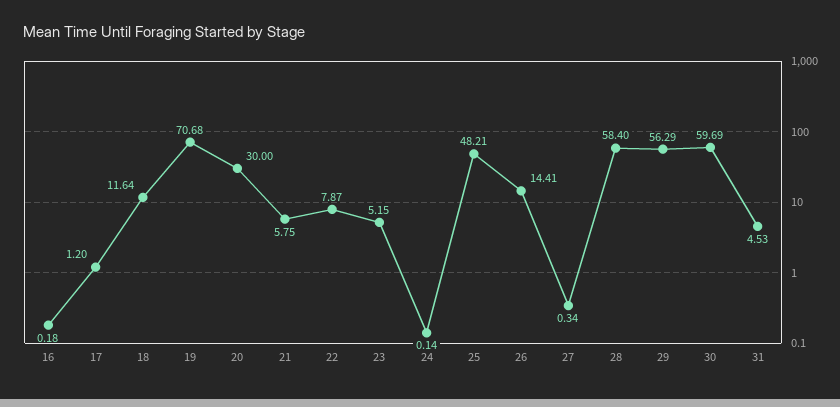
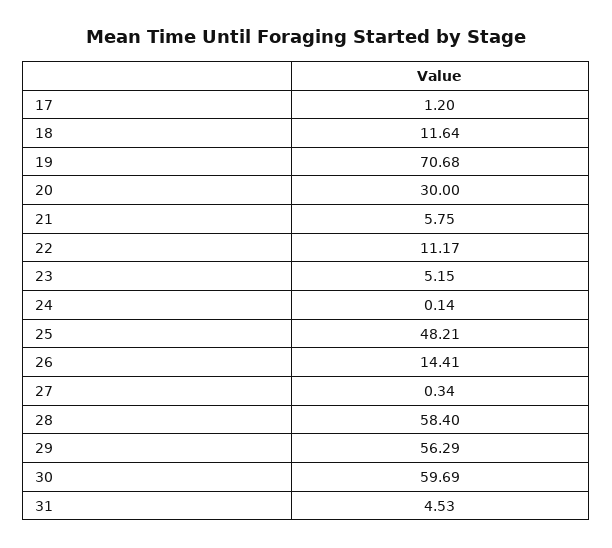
16: 0.18 -> none
22: 7.87 -> 11.17

